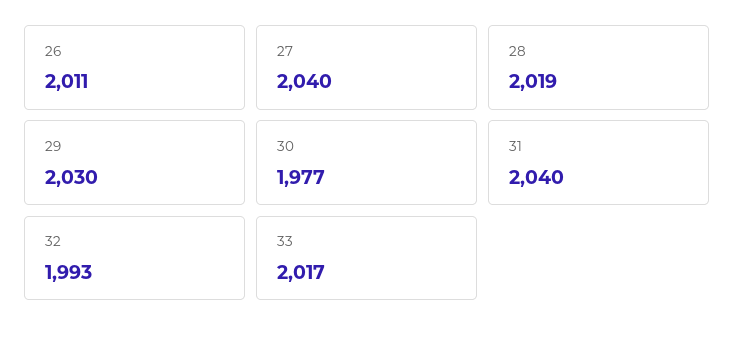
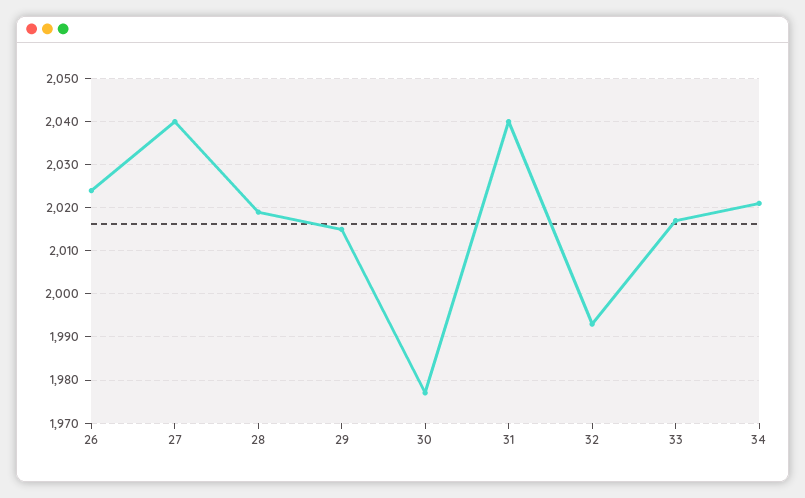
26: 2011 -> 2025
29: 2030 -> 2015
34: none -> 2020

